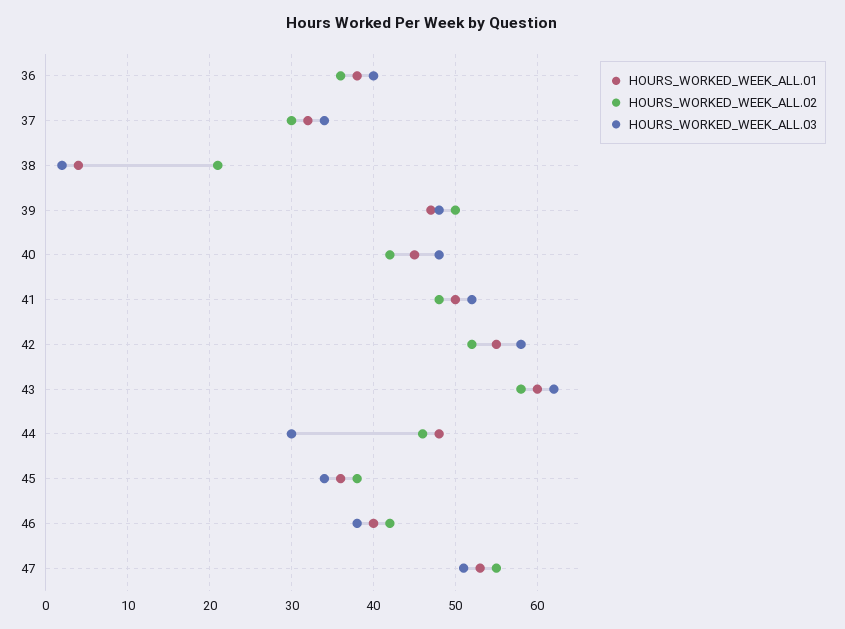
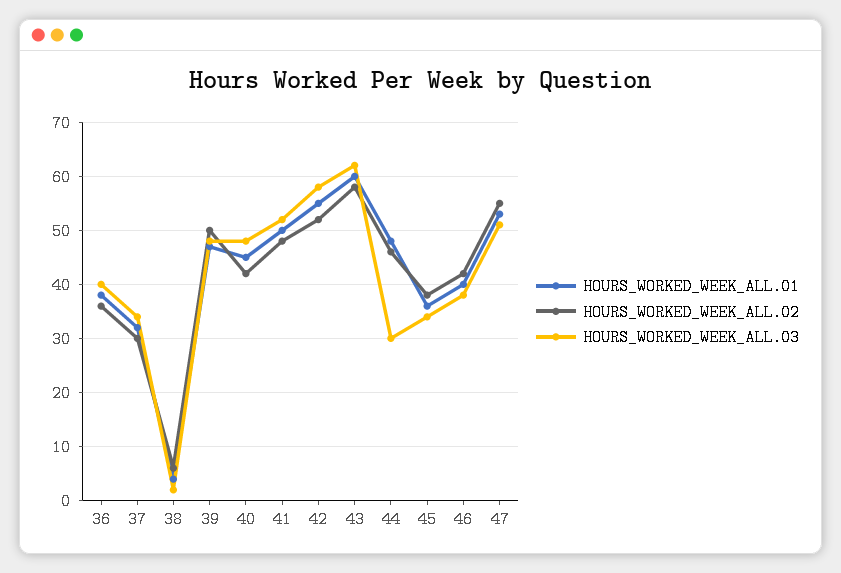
HOURS_WORKED_WEEK_ALL.02, 38: 21 -> 5

